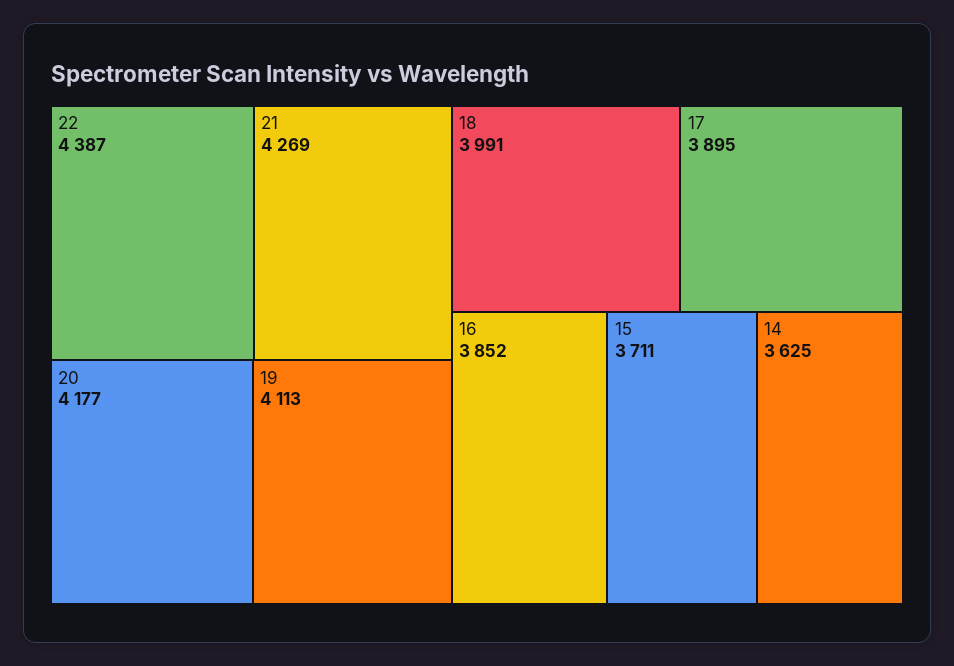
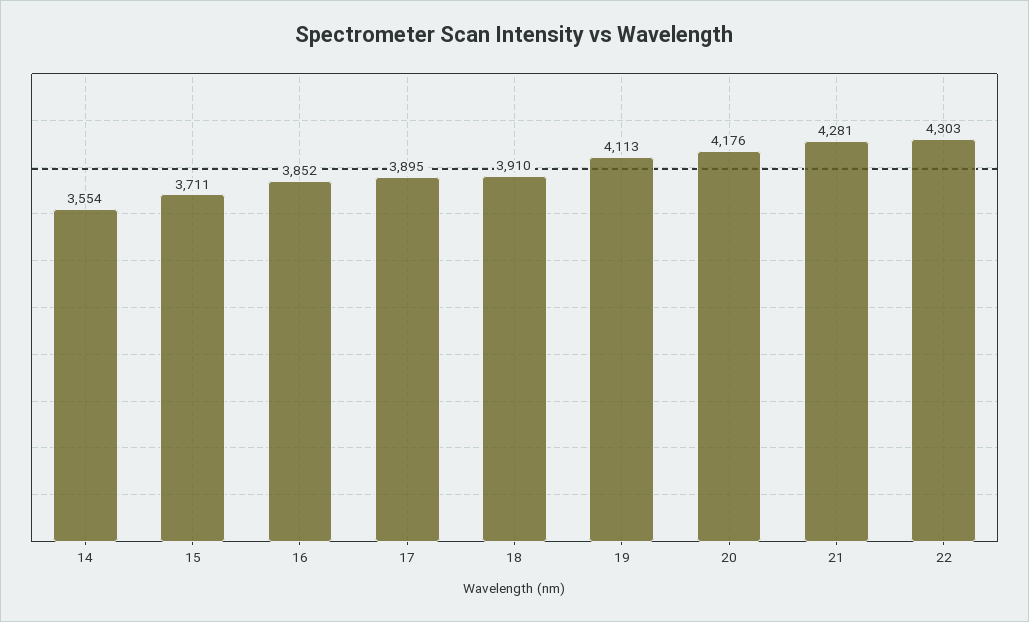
22: 4387 -> 4303
21: 4269 -> 4281
20: 4177 -> 4176
18: 3991 -> 3910
14: 3625 -> 3554

